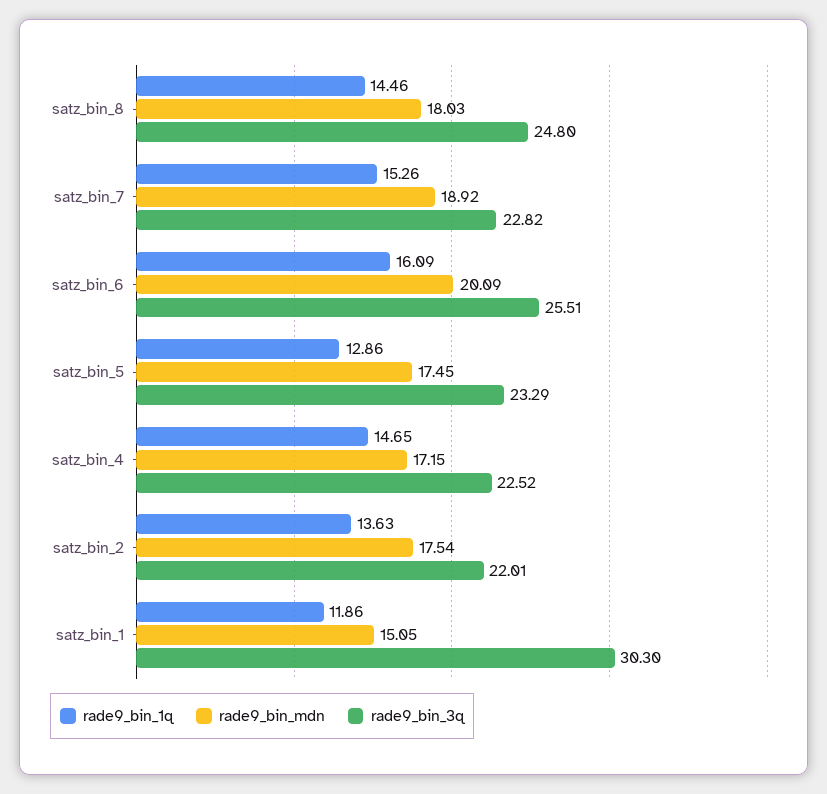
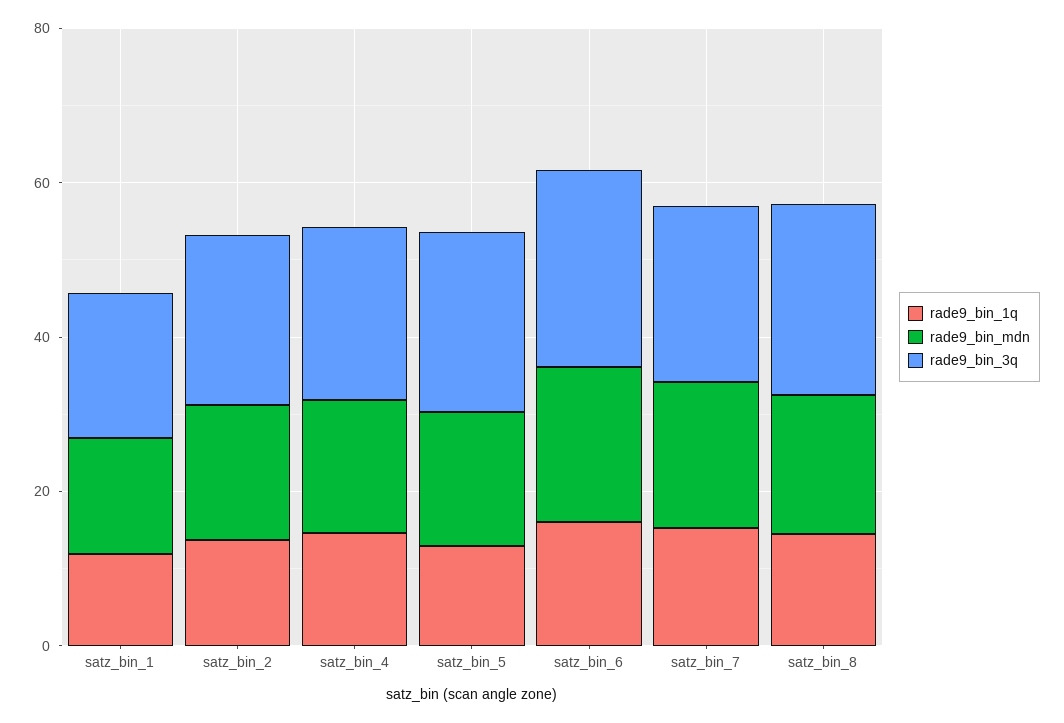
rade9_bin_3q, satz_bin_1: 30.3 -> 20

